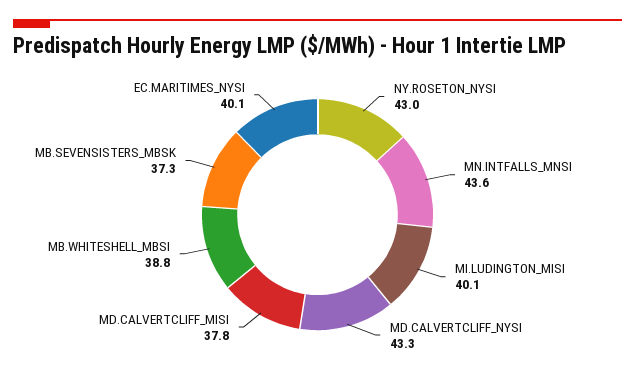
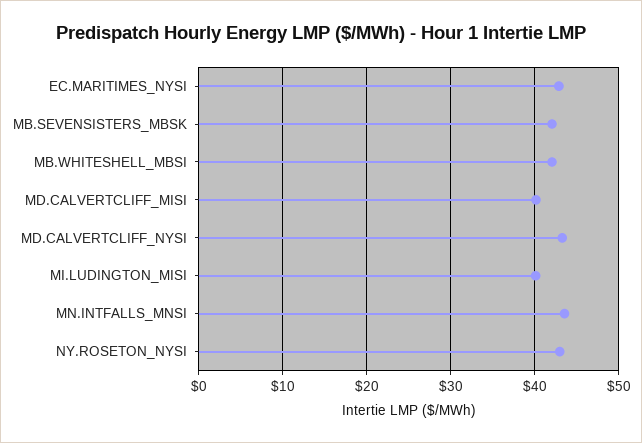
MD.CALVERTCLIFF_MISI: 37.8 -> 40
MB.WHITESHELL_MBSI: 38.8 -> 42
MB.SEVENSISTERS_MBSK: 37.3 -> 42
EC.MARITIMES_NYSI: 40.1 -> 43

